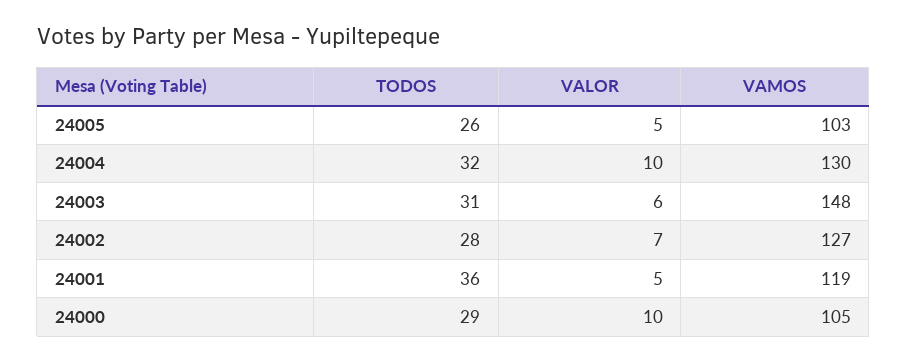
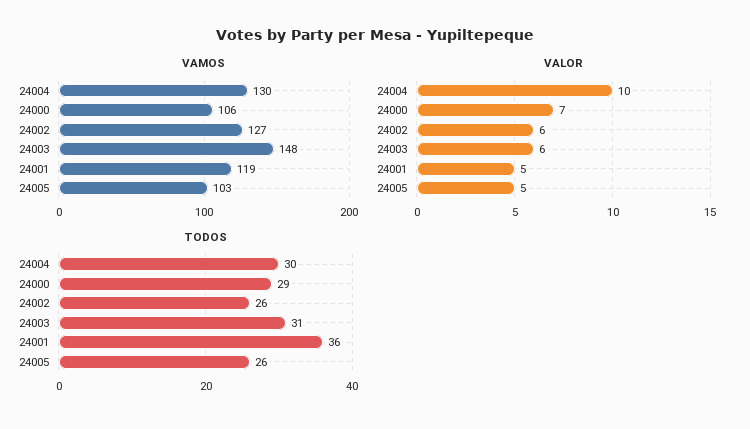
TODOS, 24004: 32 -> 30
TODOS, 24002: 28 -> 26
VALOR, 24002: 7 -> 6
VALOR, 24000: 10 -> 7
VAMOS, 24000: 105 -> 106

